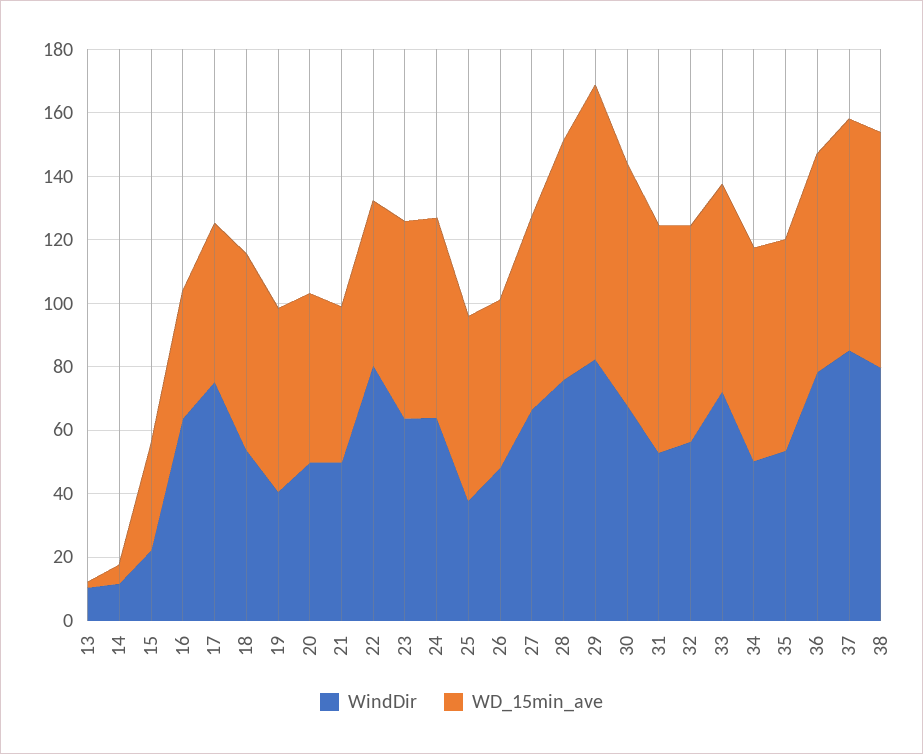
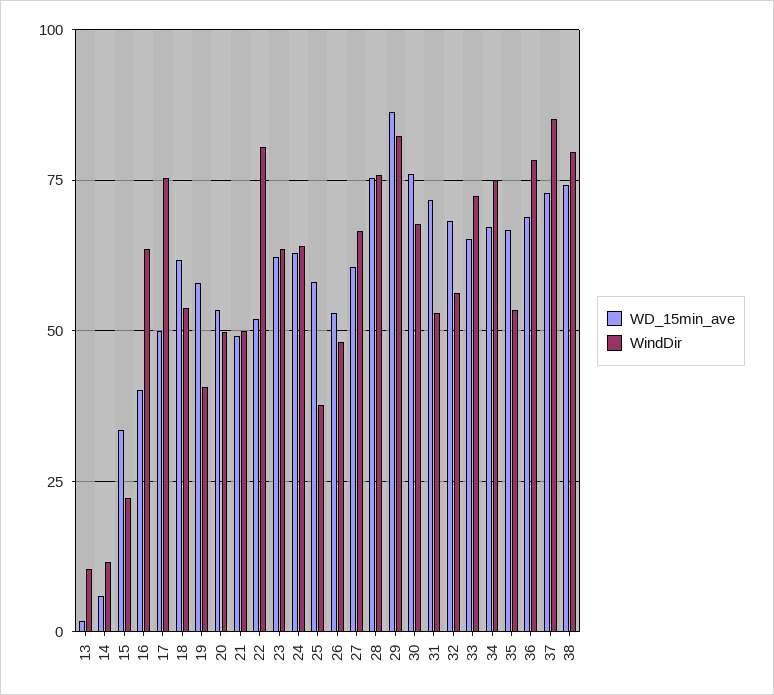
WindDir, 34: 50 -> 75

